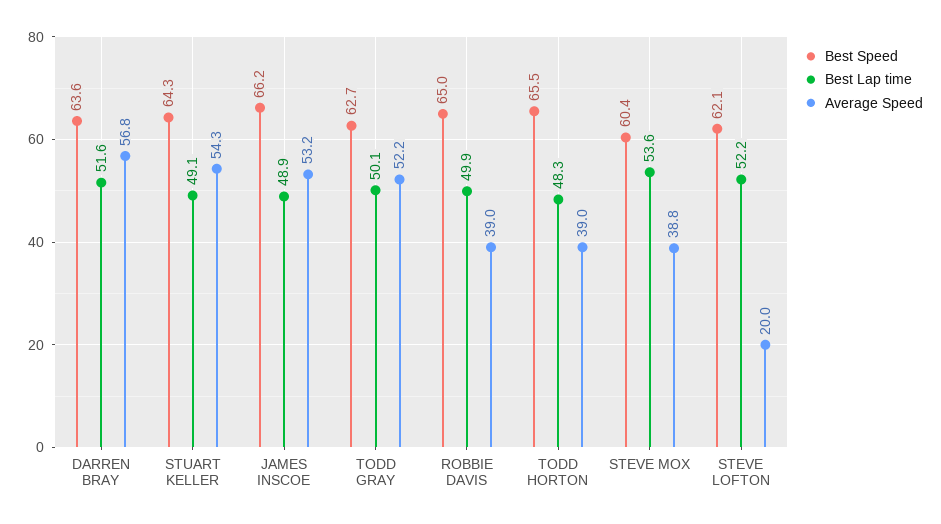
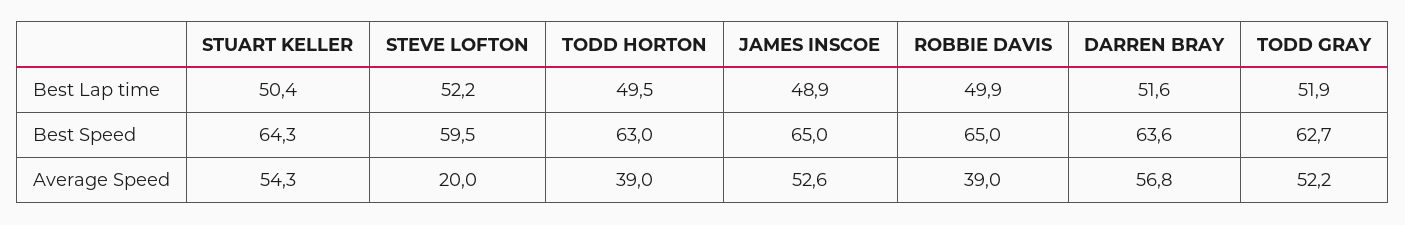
Best Lap time, STUART KELLER: 49.1 -> 50.4
Best Speed, JAMES INSCOE: 66.2 -> 65
Average Speed, JAMES INSCOE: 53.2 -> 52.6
Best Lap time, TODD GRAY: 50.1 -> 51.9
Best Speed, TODD HORTON: 65.5 -> 63
Best Lap time, TODD HORTON: 48.3 -> 49.5
Best Speed, STEVE MOX: 60.4 -> none
Best Lap time, STEVE MOX: 53.6 -> none
Average Speed, STEVE MOX: 38.8 -> none
Best Speed, STEVE LOFTON: 62.1 -> 59.5

